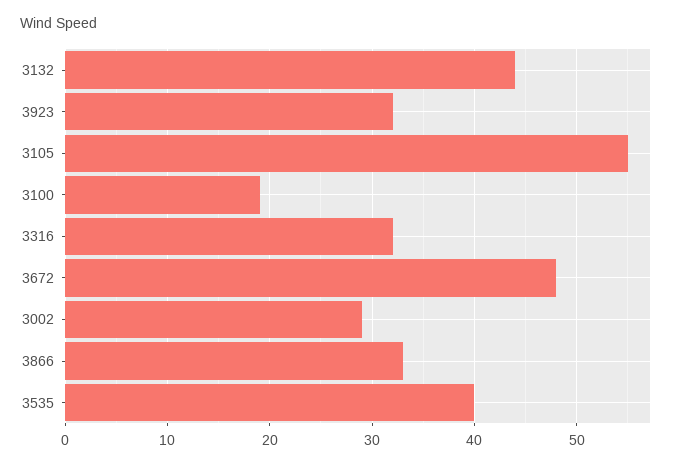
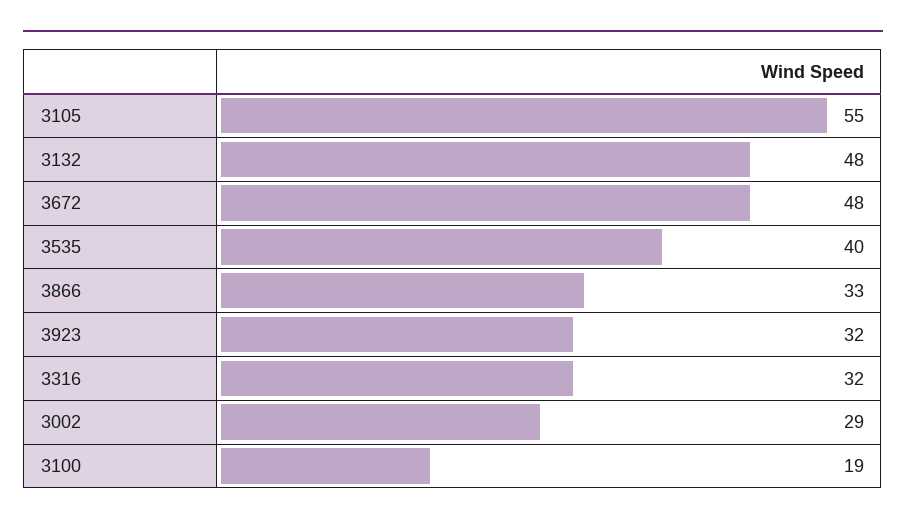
3132: 44 -> 48

